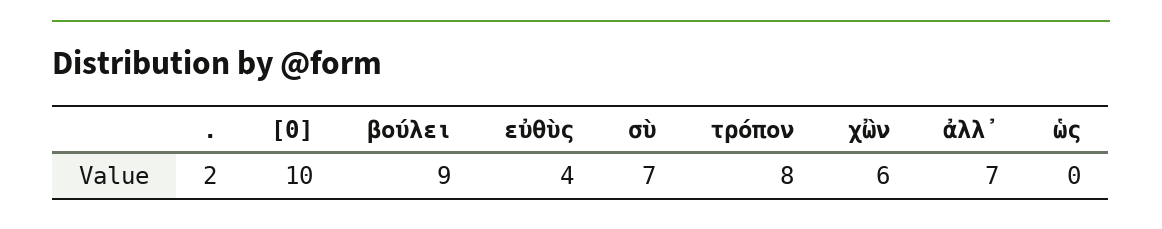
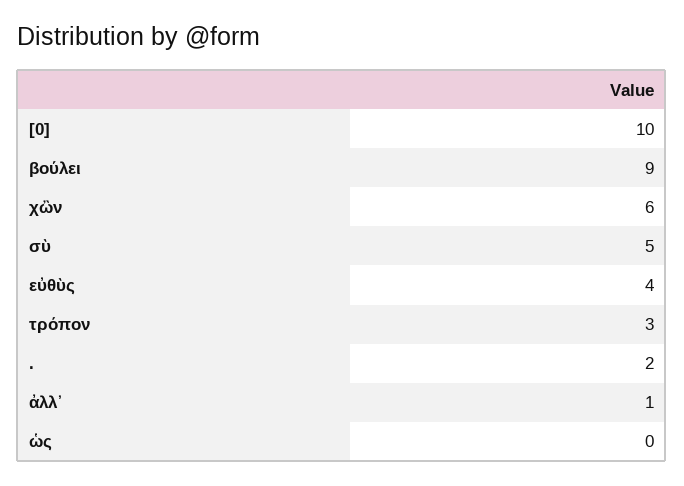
σὺ: 7 -> 5
τρόπον: 8 -> 3
ἀλλ᾽: 7 -> 1

